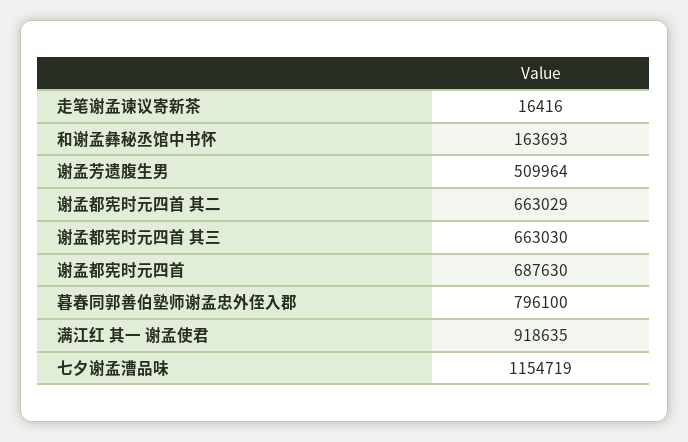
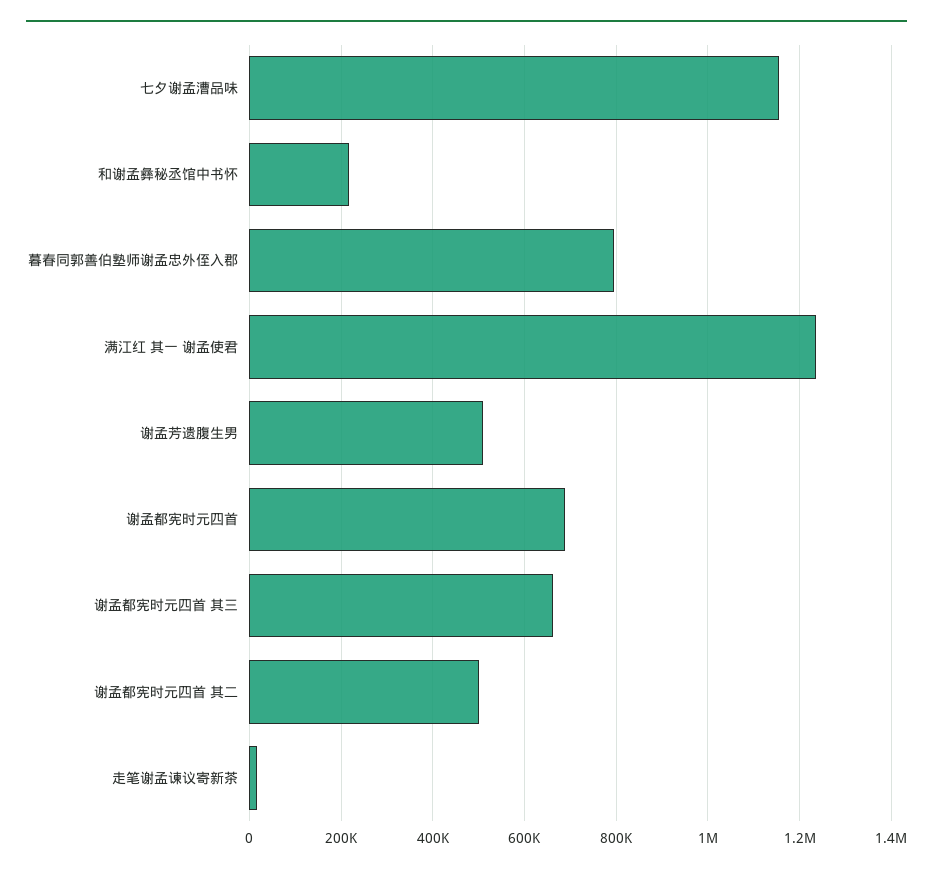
和谢孟彝秘丞馆中书怀: 163693 -> 220000
谢孟都宪时元四首 其二: 663029 -> 500000
满江红 其一 谢孟使君: 918635 -> 1240000

